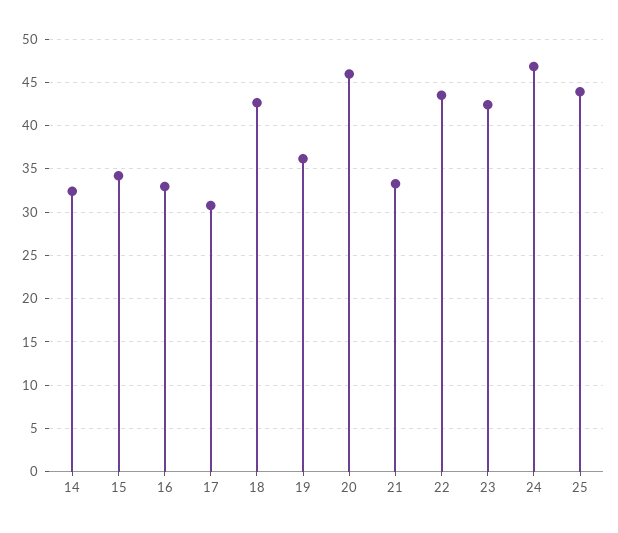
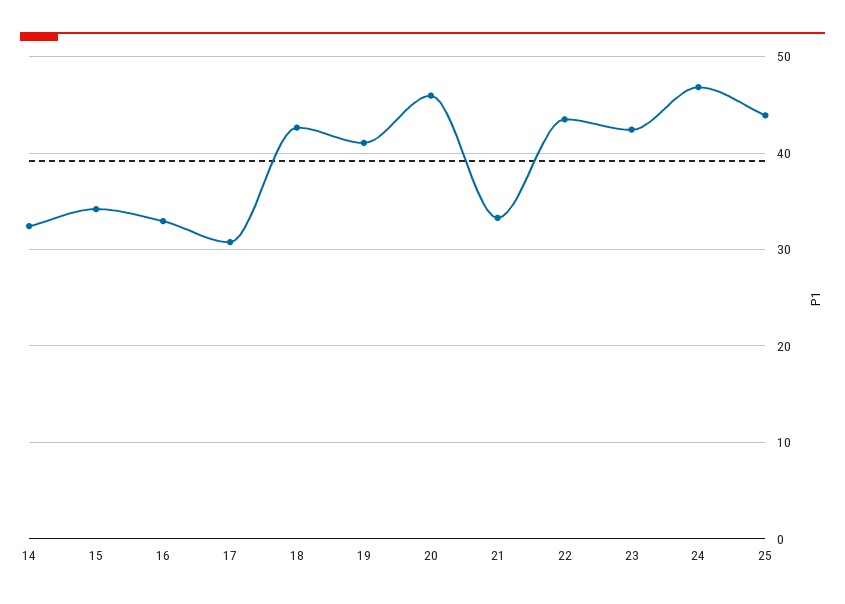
19: 36 -> 41

